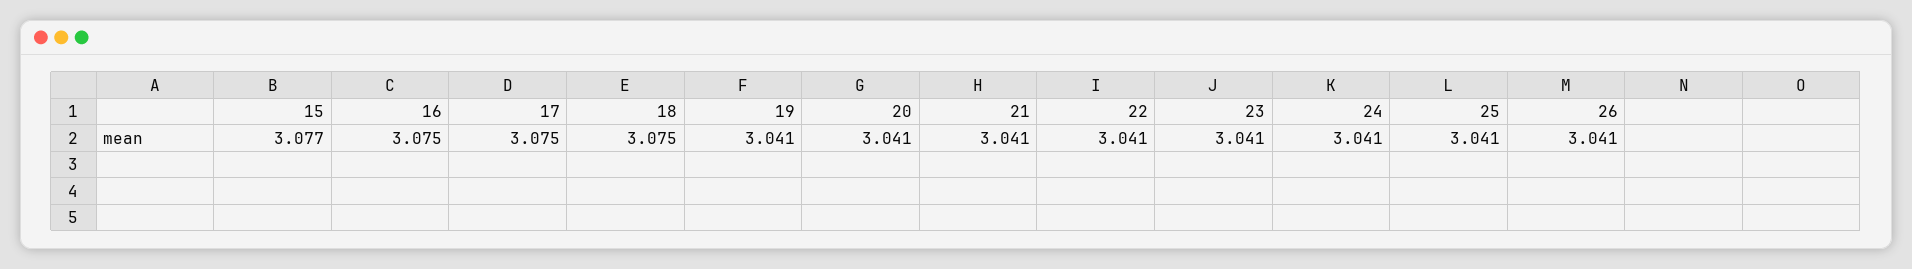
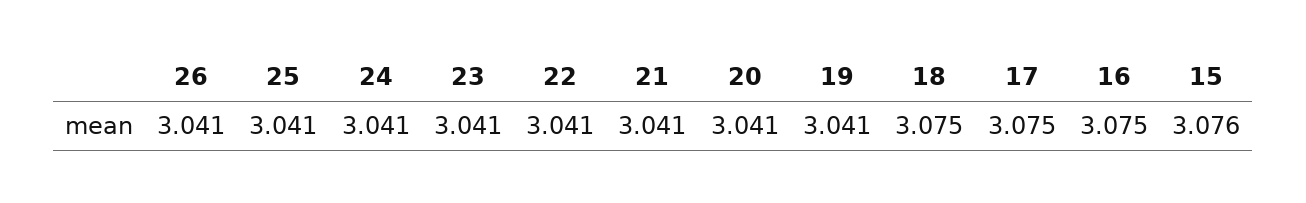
15: 3.077 -> 3.076

